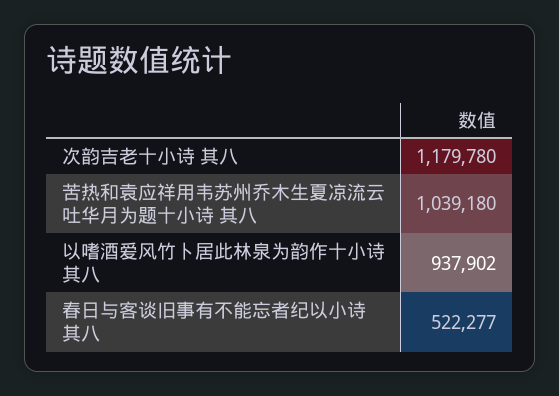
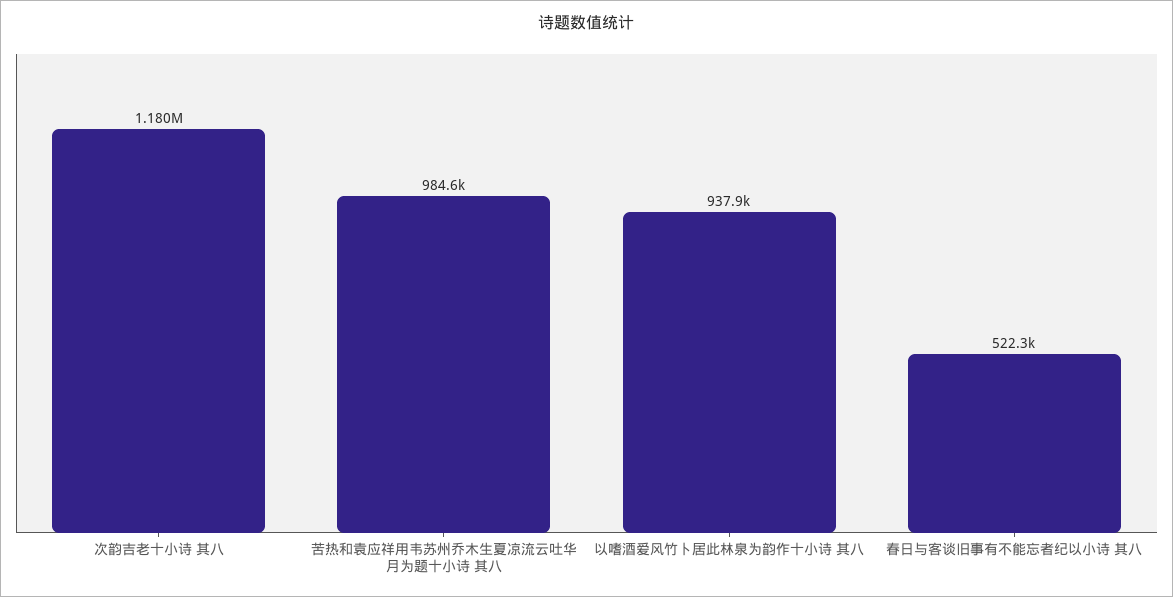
苦热和袁应祥用韦苏州乔木生夏凉流云吐华月为题十小诗 其八: 1039180 -> 984600

